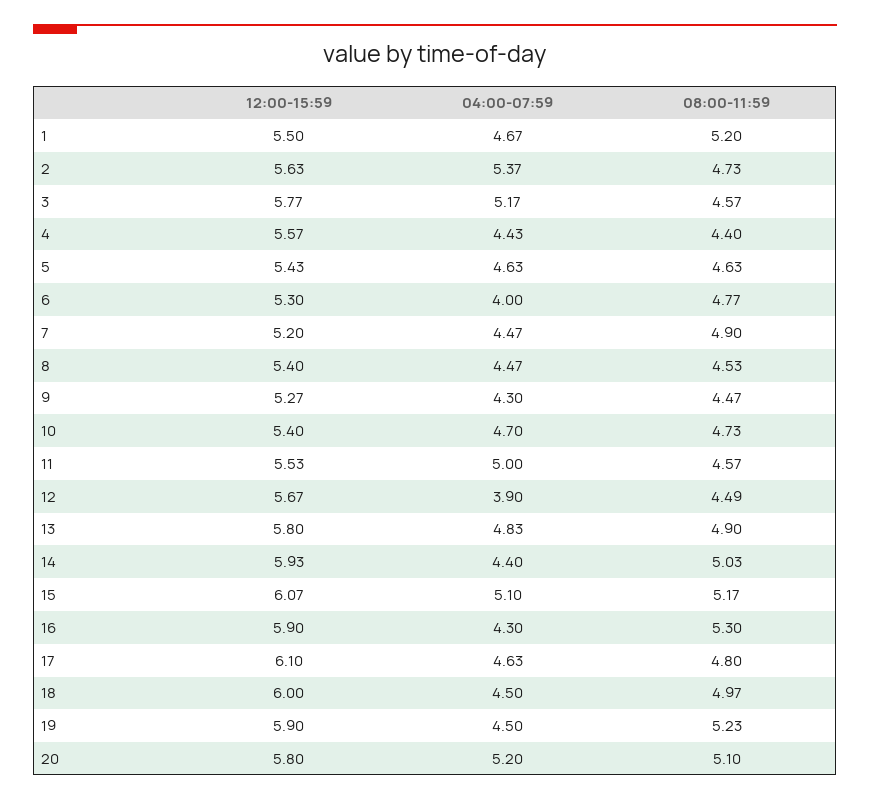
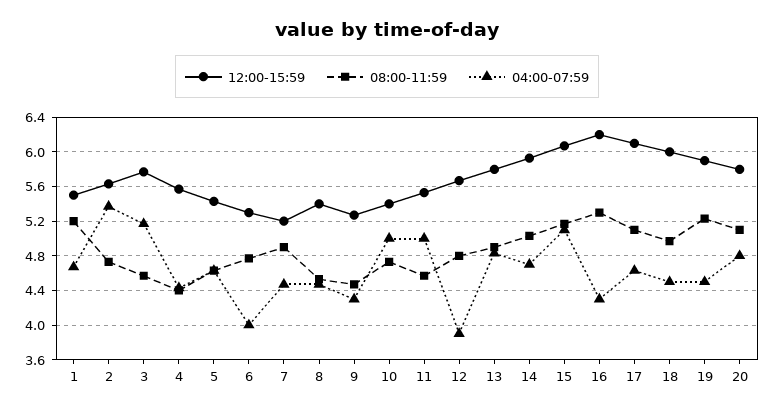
04:00-07:59, 10: 4.7 -> 5
08:00-11:59, 12: 4.49 -> 4.8
04:00-07:59, 14: 4.4 -> 4.7
12:00-15:59, 16: 5.9 -> 6.2
08:00-11:59, 17: 4.8 -> 5.1
04:00-07:59, 20: 5.2 -> 4.8

